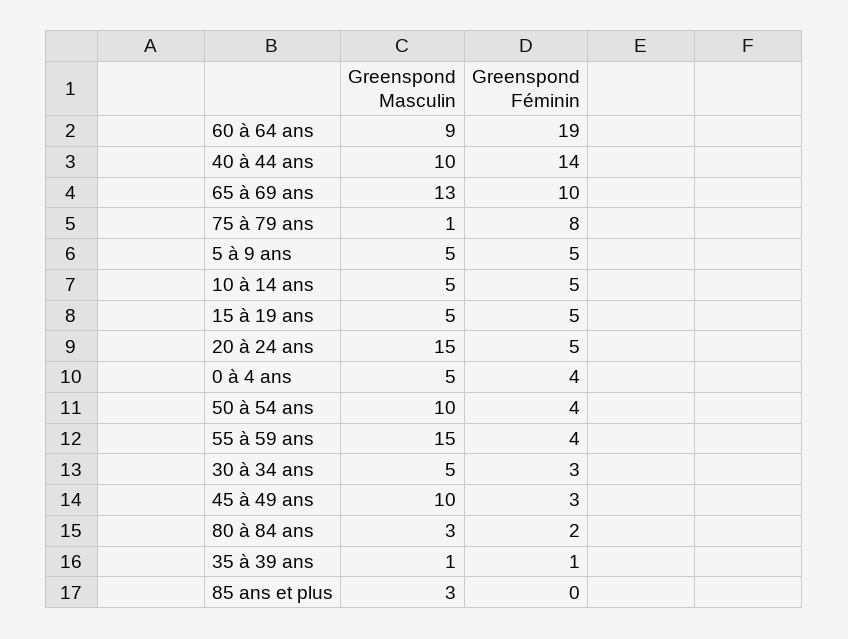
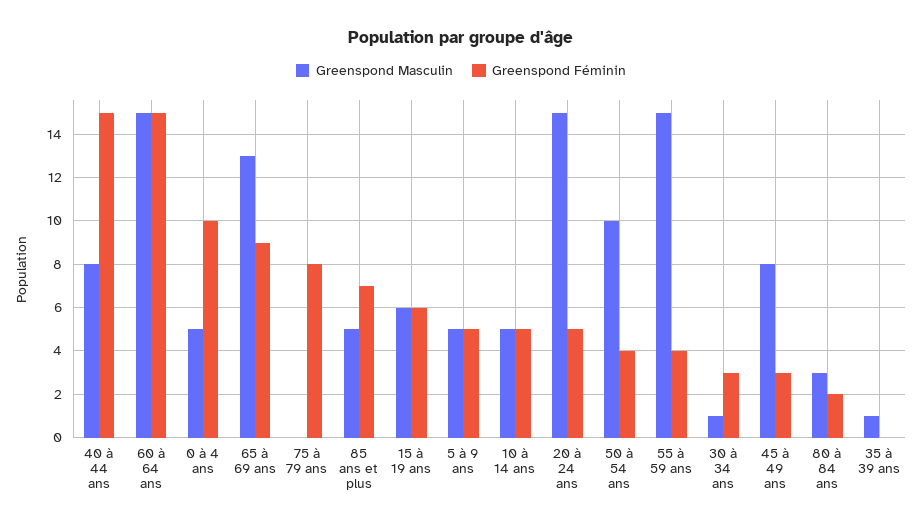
Greenspond Masculin, 60 à 64 ans: 9 -> 15
Greenspond Féminin, 60 à 64 ans: 19 -> 15
Greenspond Masculin, 40 à 44 ans: 10 -> 8
Greenspond Féminin, 40 à 44 ans: 14 -> 15
Greenspond Féminin, 65 à 69 ans: 10 -> 9
Greenspond Masculin, 75 à 79 ans: 1 -> 0
Greenspond Masculin, 15 à 19 ans: 5 -> 6
Greenspond Féminin, 15 à 19 ans: 5 -> 6
Greenspond Féminin, 0 à 4 ans: 4 -> 10
Greenspond Masculin, 30 à 34 ans: 5 -> 1
Greenspond Masculin, 45 à 49 ans: 10 -> 8
Greenspond Féminin, 35 à 39 ans: 1 -> 0
Greenspond Masculin, 85 ans et plus: 3 -> 5
Greenspond Féminin, 85 ans et plus: 0 -> 7

